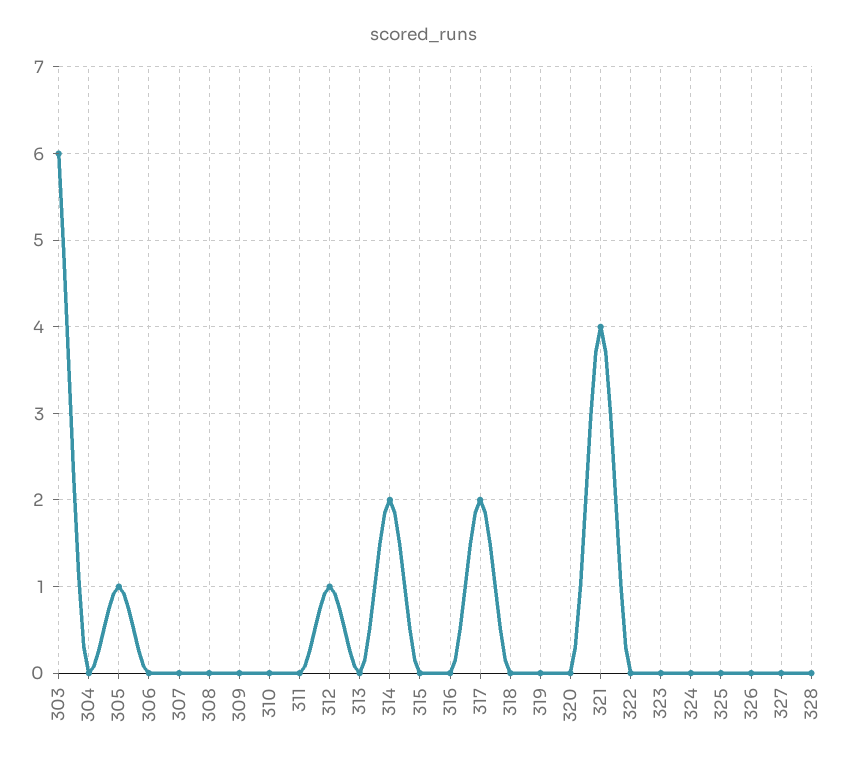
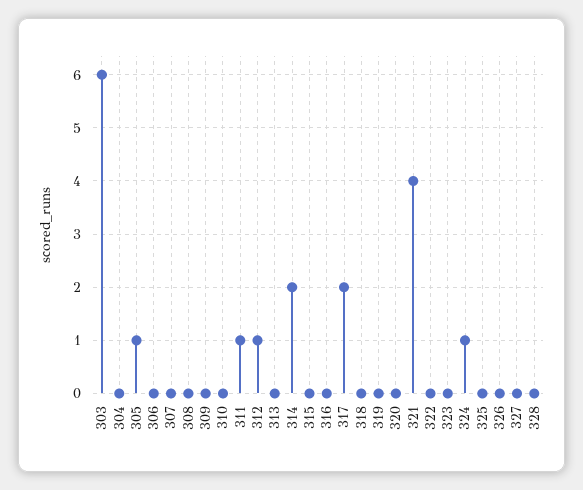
311: 0 -> 1
324: 0 -> 1

